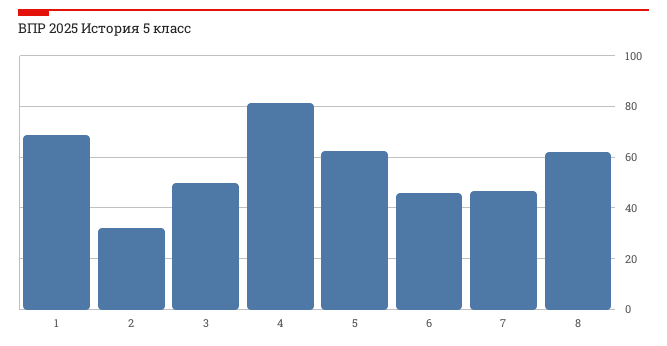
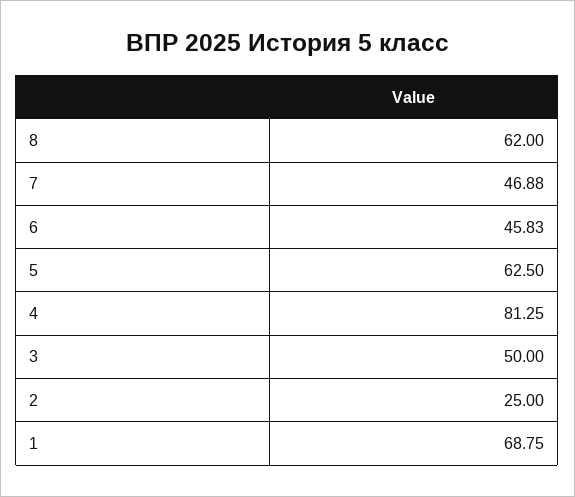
2: 32.5 -> 25

